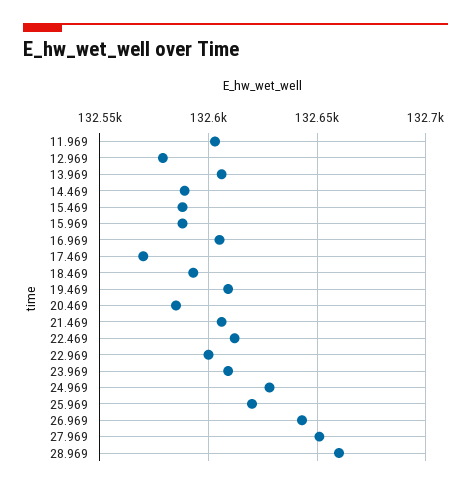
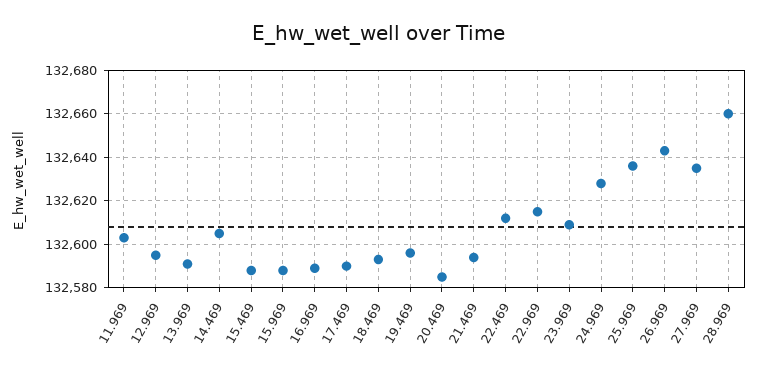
12.969: 132580 -> 132595
13.969: 132605 -> 132590
14.469: 132590 -> 132605
16.969: 132605 -> 132590
17.469: 132570 -> 132590
19.469: 132610 -> 132595
21.469: 132605 -> 132595
22.969: 132600 -> 132615
25.969: 132620 -> 132635
27.969: 132650 -> 132635

